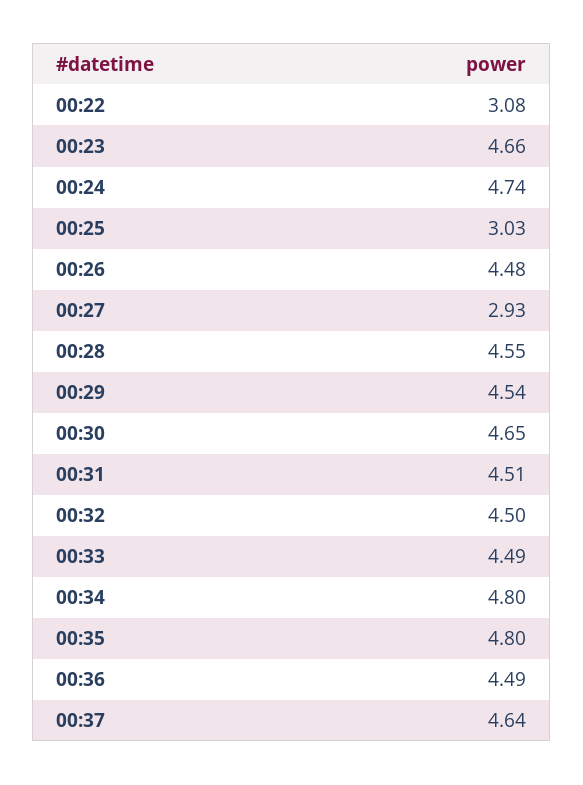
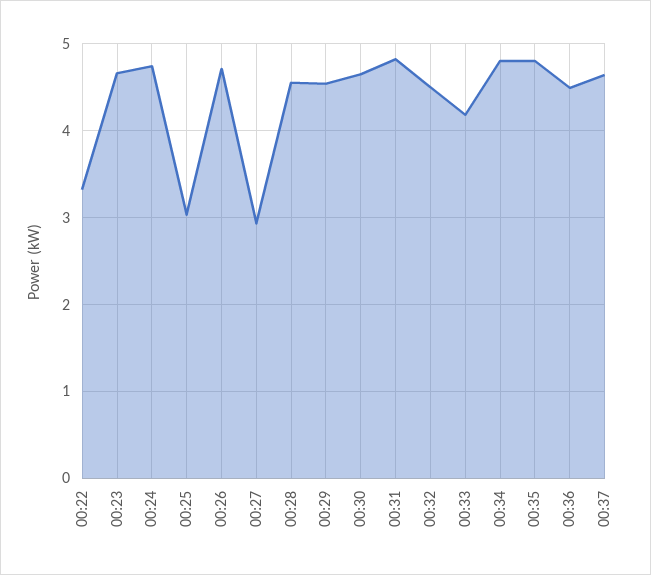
00:22: 3.08 -> 3.3
00:26: 4.48 -> 4.7
00:31: 4.51 -> 4.8
00:33: 4.49 -> 4.2

